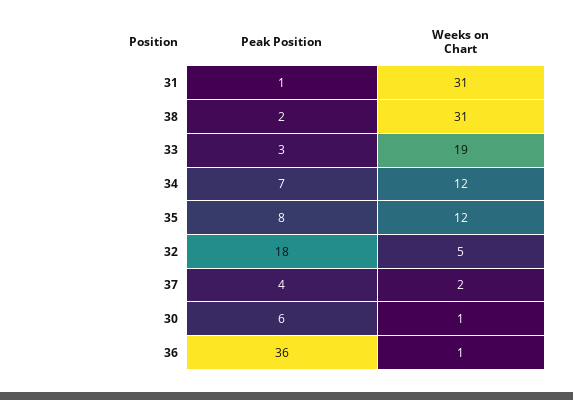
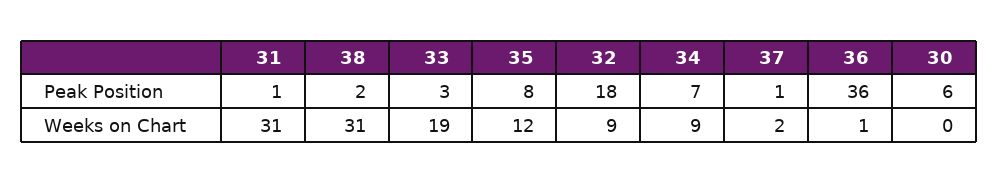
Weeks on Chart, 34: 12 -> 9
Weeks on Chart, 32: 5 -> 9
Peak Position, 37: 4 -> 1
Weeks on Chart, 30: 1 -> 0

